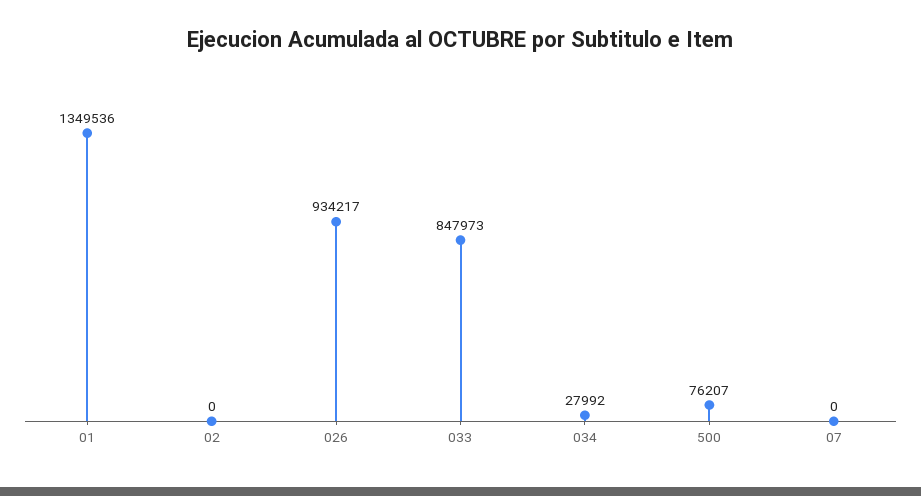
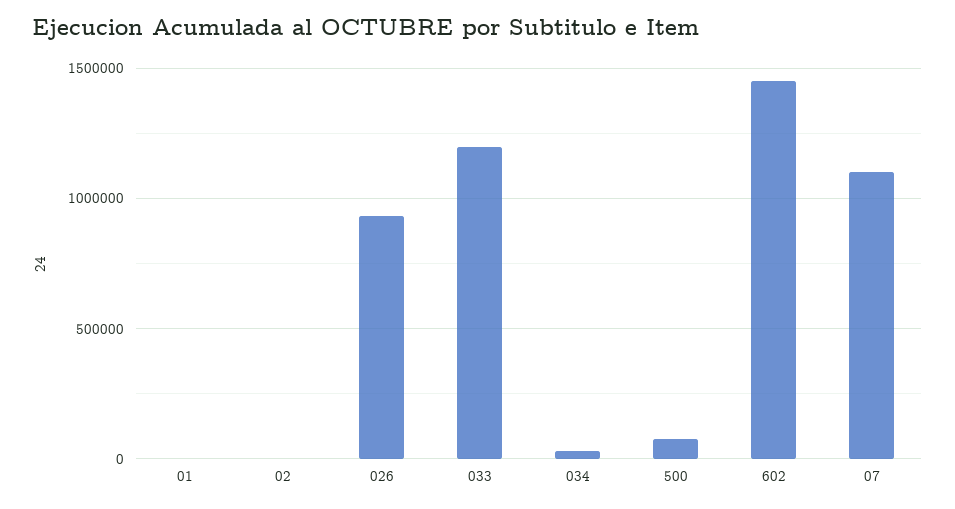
01: 1349536 -> 0
033: 847973 -> 1200000
07: 0 -> 1100000
602: none -> 1450000

